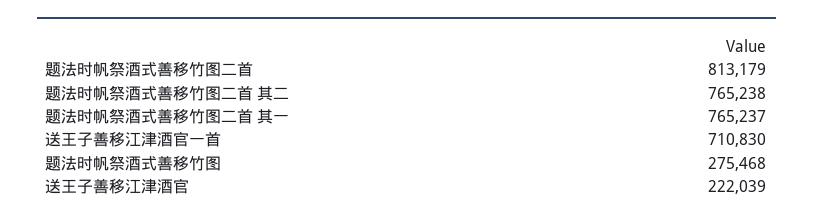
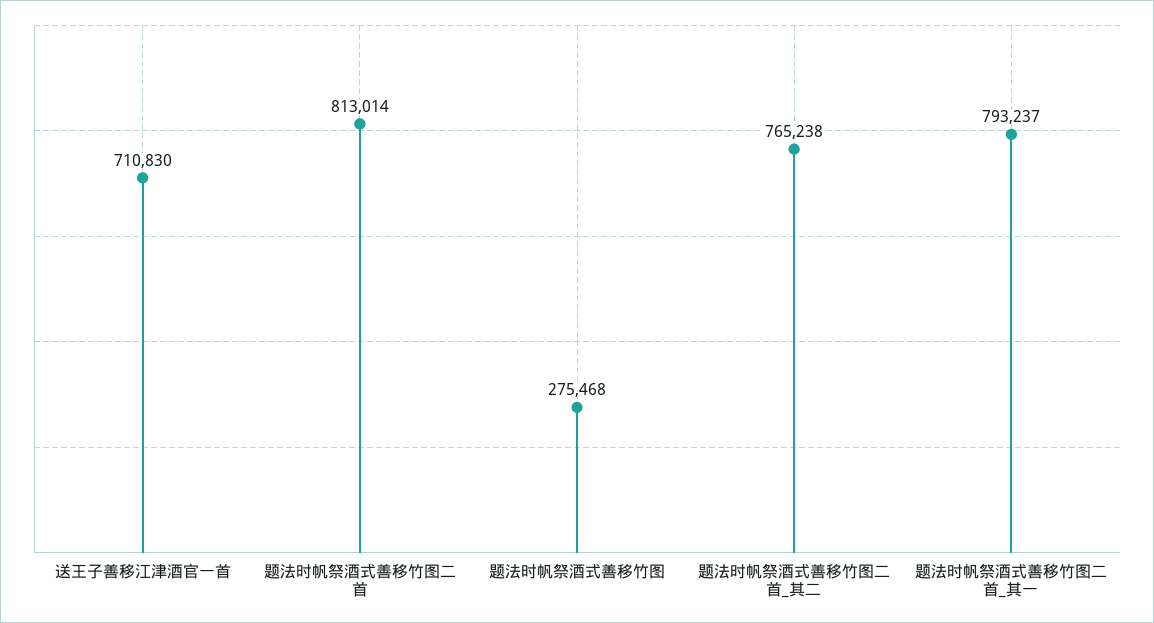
题法时帆祭酒式善移竹图二首: 813179 -> 813014
题法时帆祭酒式善移竹图二首 其一: 765237 -> 793237
送王子善移江津酒官: 222039 -> none

